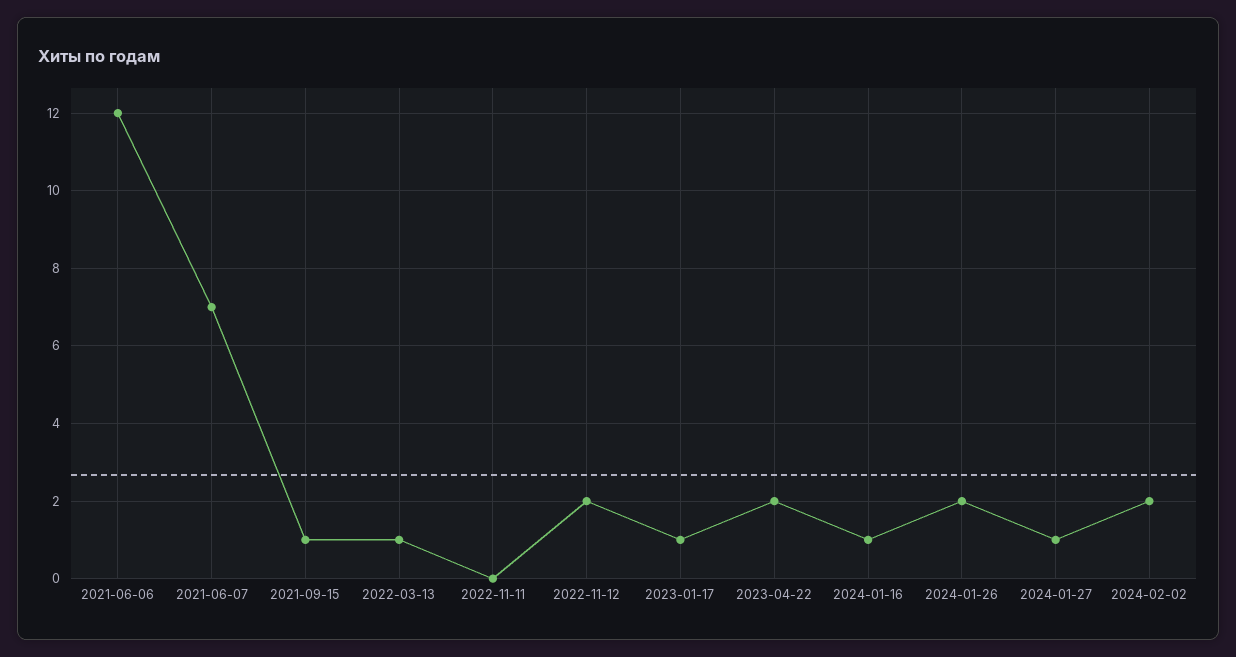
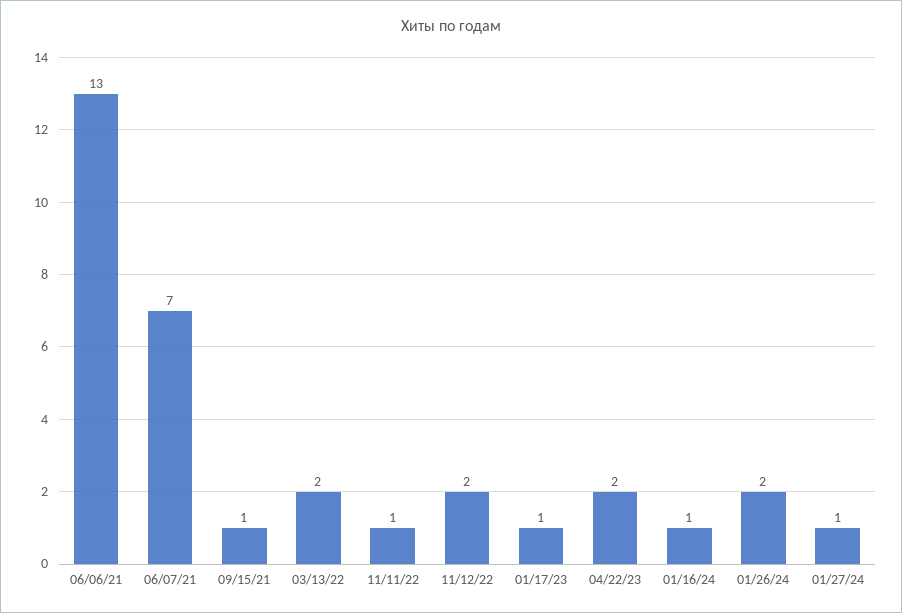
2021-06-06: 12 -> 13
2022-03-13: 1 -> 2
2022-11-11: 0 -> 1
2024-02-02: 2 -> none

